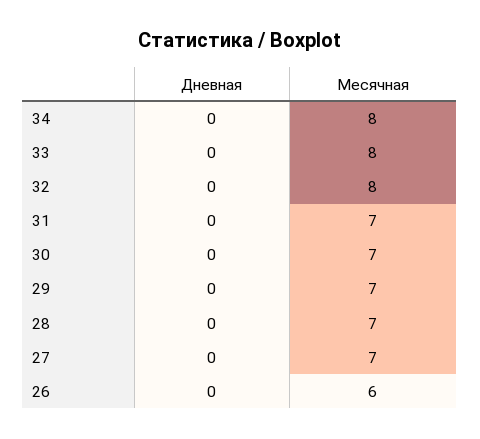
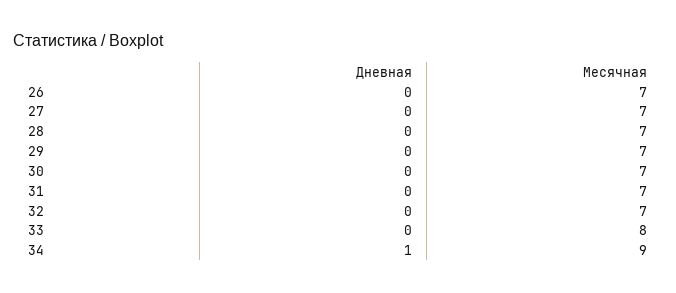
Дневная, 34: 0 -> 1
Месячная, 34: 8 -> 9
Месячная, 32: 8 -> 7
Месячная, 26: 6 -> 7

